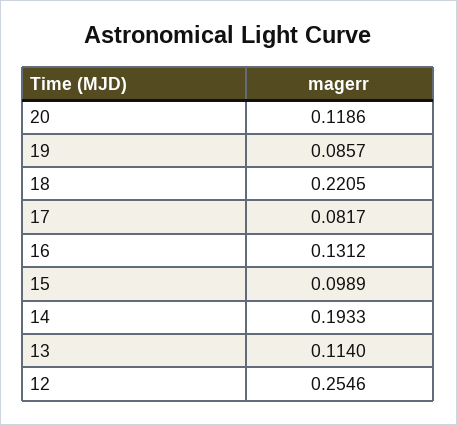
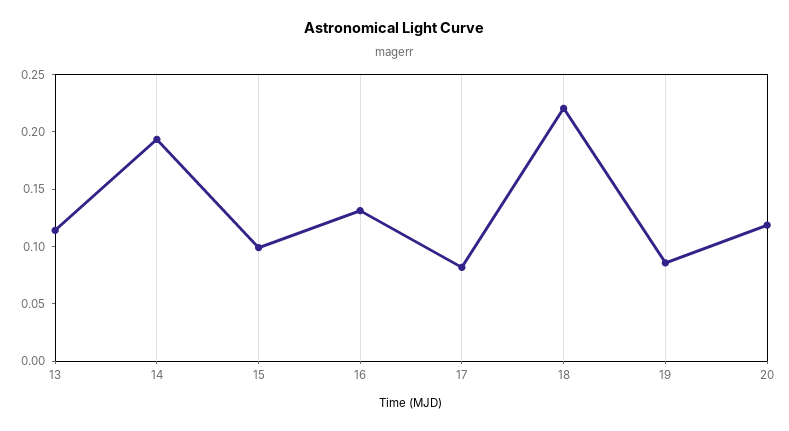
12: 0.2546 -> none

